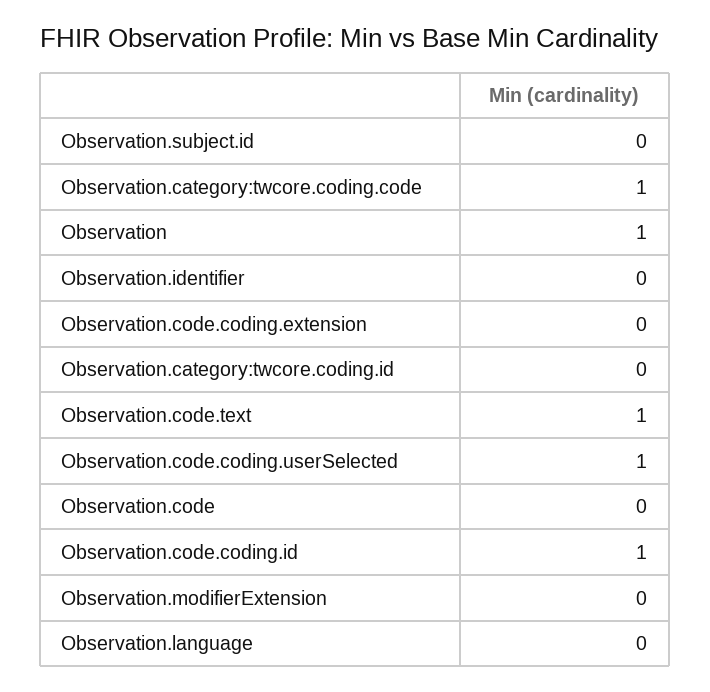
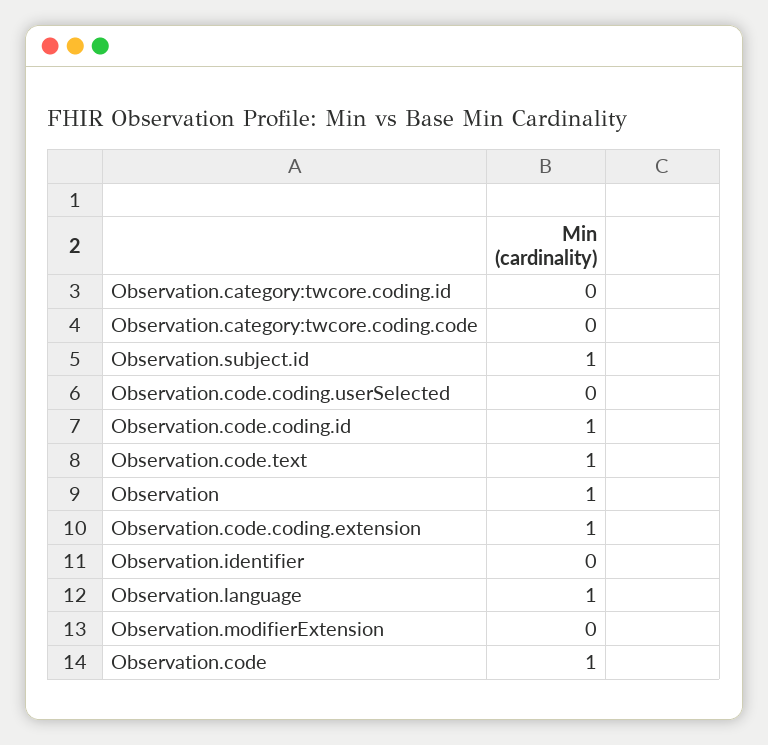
Observation.subject.id: 0 -> 1
Observation.category:twcore.coding.code: 1 -> 0
Observation.code.coding.extension: 0 -> 1
Observation.code.coding.userSelected: 1 -> 0
Observation.code: 0 -> 1
Observation.language: 0 -> 1

